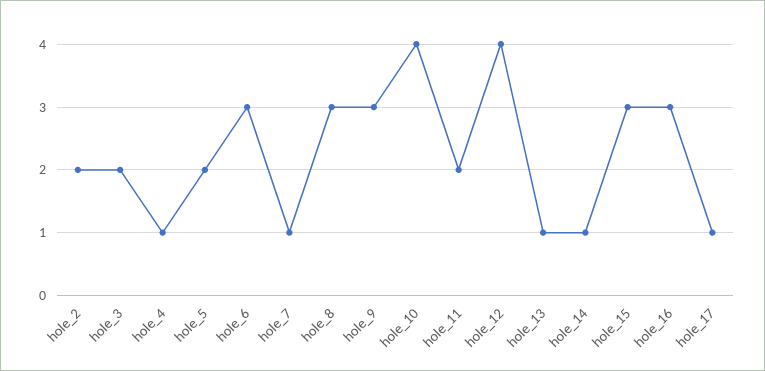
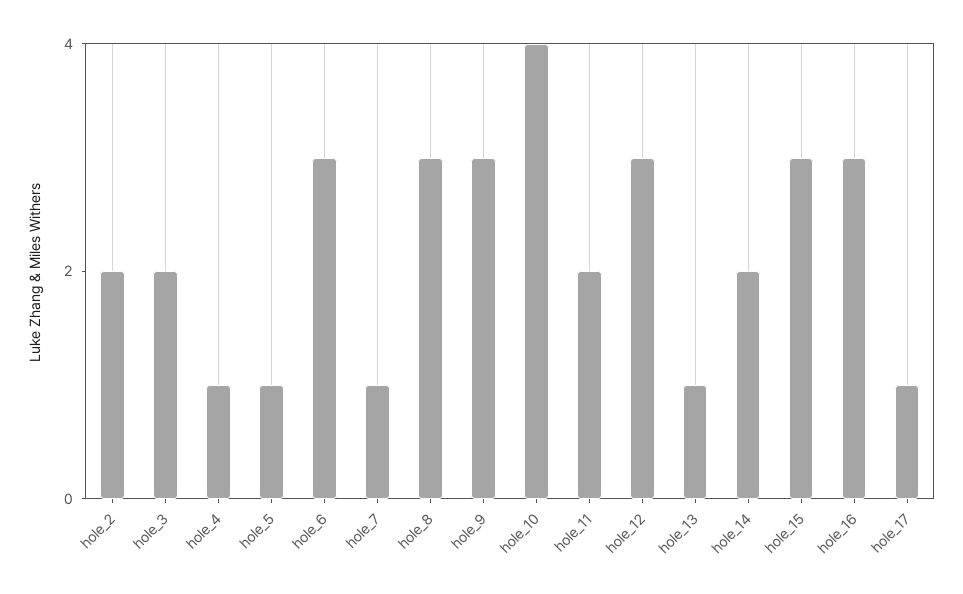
hole_5: 2 -> 1
hole_12: 4 -> 3
hole_14: 1 -> 2

